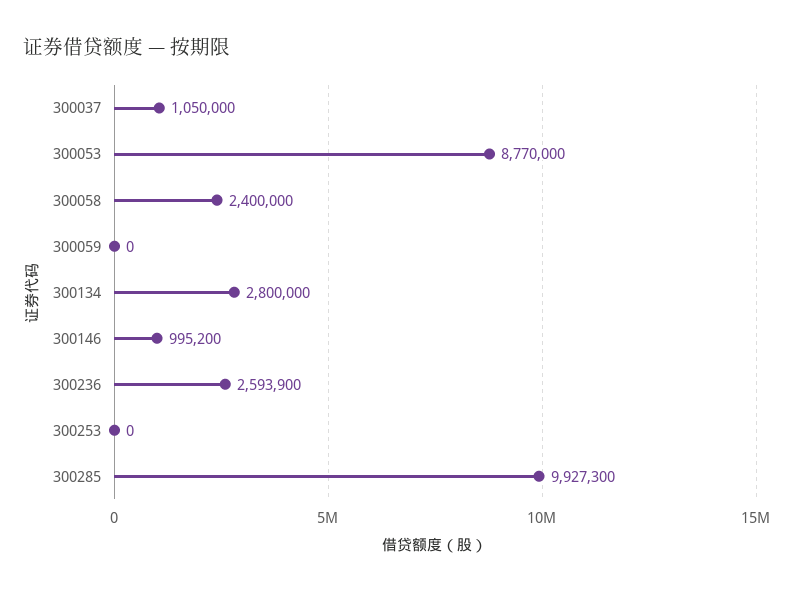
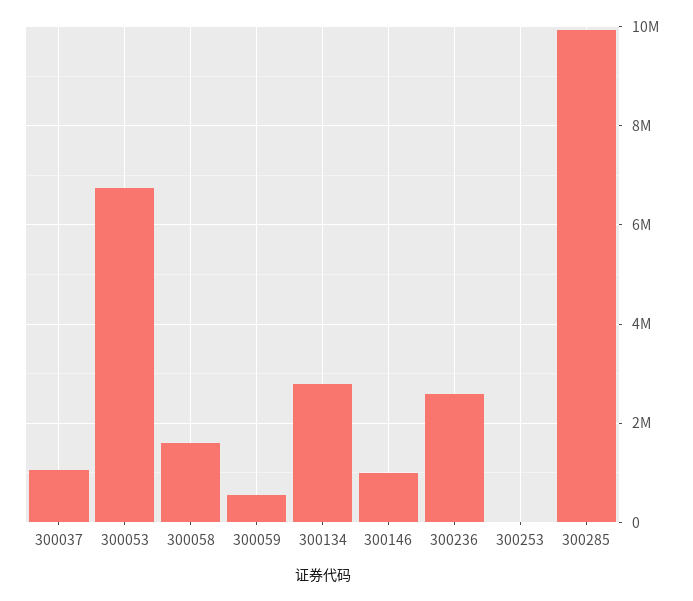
300053: 8770000 -> 6800000
300058: 2400000 -> 1600000
300059: 0 -> 600000

